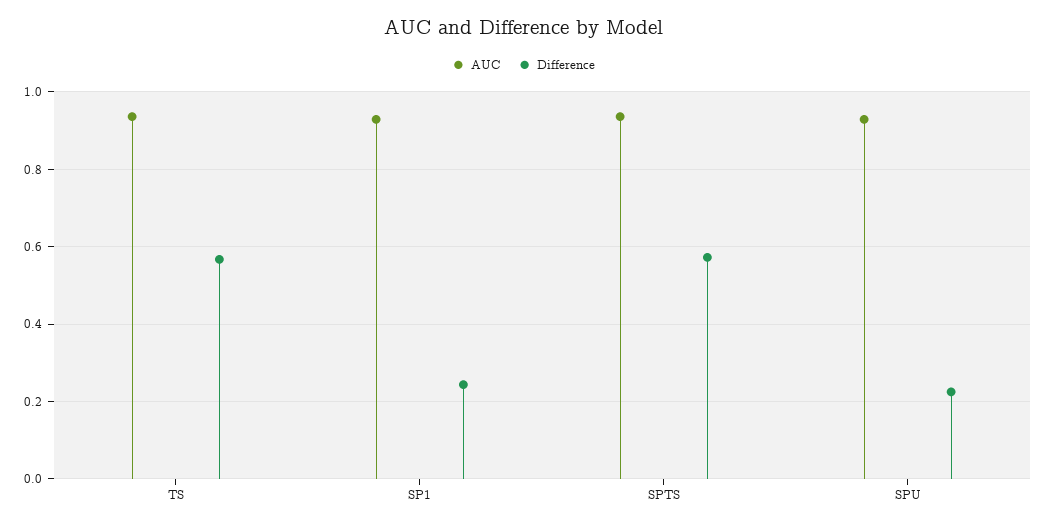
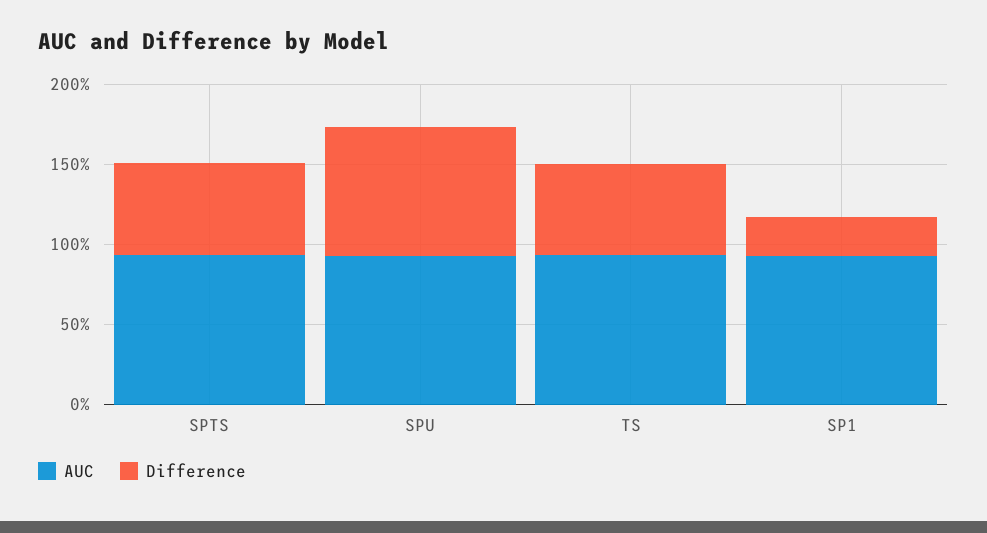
Difference, SPU: 0.22 -> 0.8

